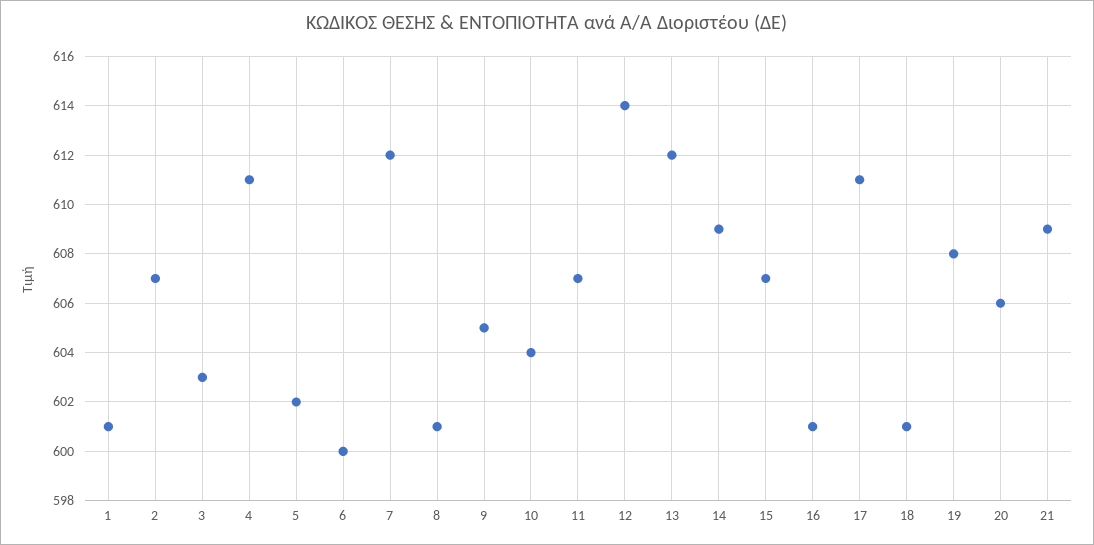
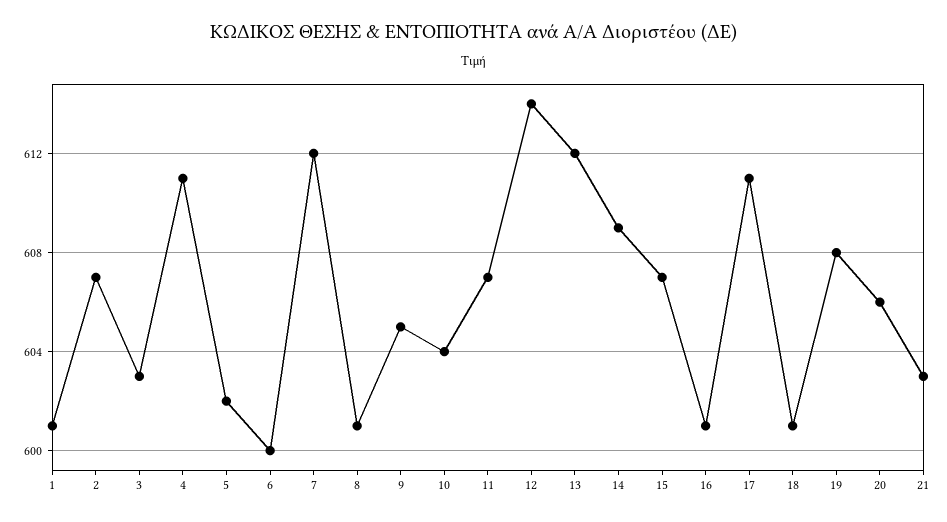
21: 609 -> 603

